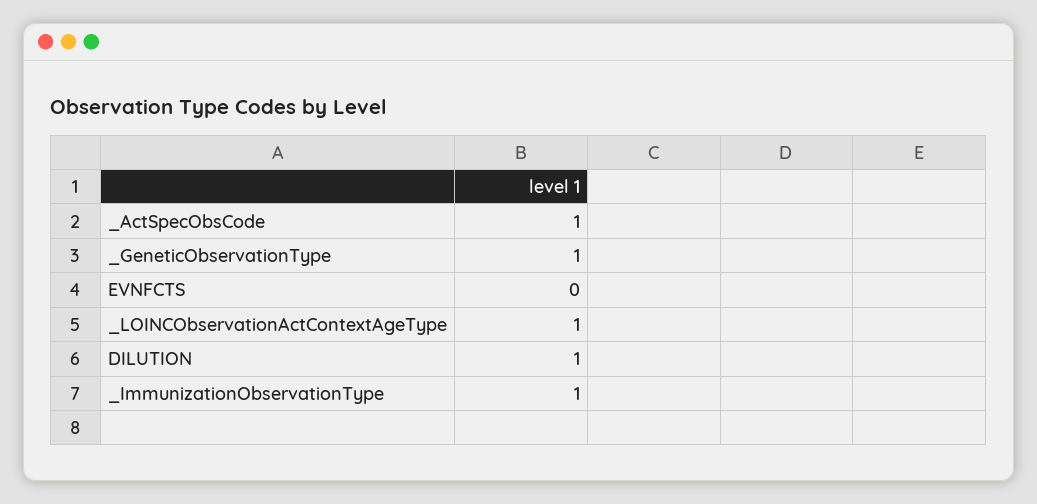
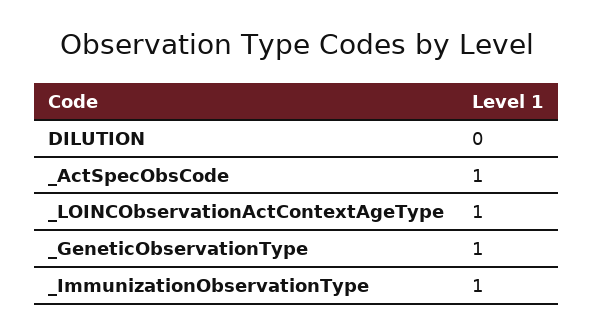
EVNFCTS: 0 -> none
DILUTION: 1 -> 0

